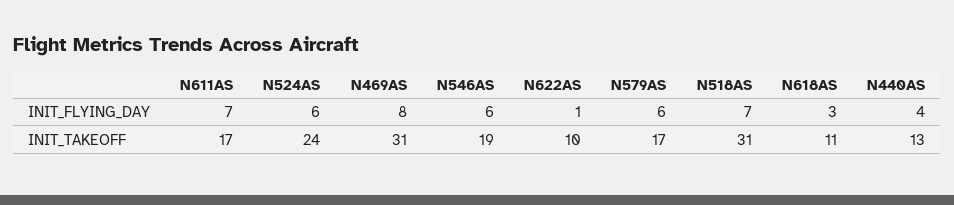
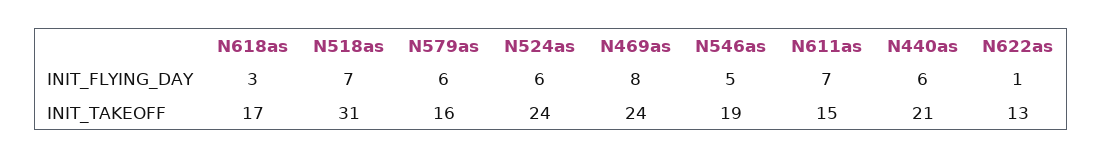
N546AS, INIT_FLYING_DAY: 6 -> 5
N440AS, INIT_FLYING_DAY: 4 -> 6
N611AS, INIT_TAKEOFF: 17 -> 15
N469AS, INIT_TAKEOFF: 31 -> 24
N622AS, INIT_TAKEOFF: 10 -> 13
N579AS, INIT_TAKEOFF: 17 -> 16
N618AS, INIT_TAKEOFF: 11 -> 17
N440AS, INIT_TAKEOFF: 13 -> 21

